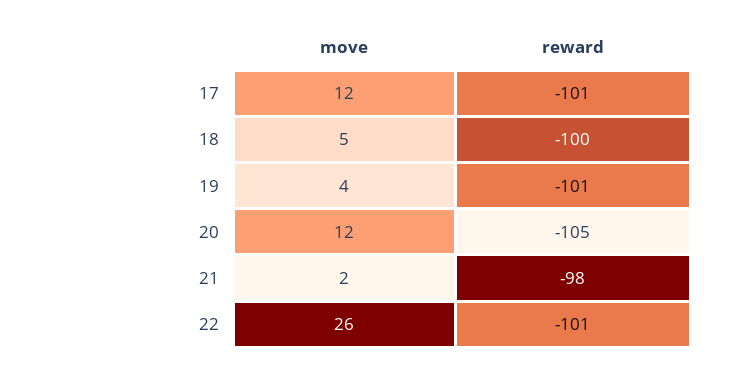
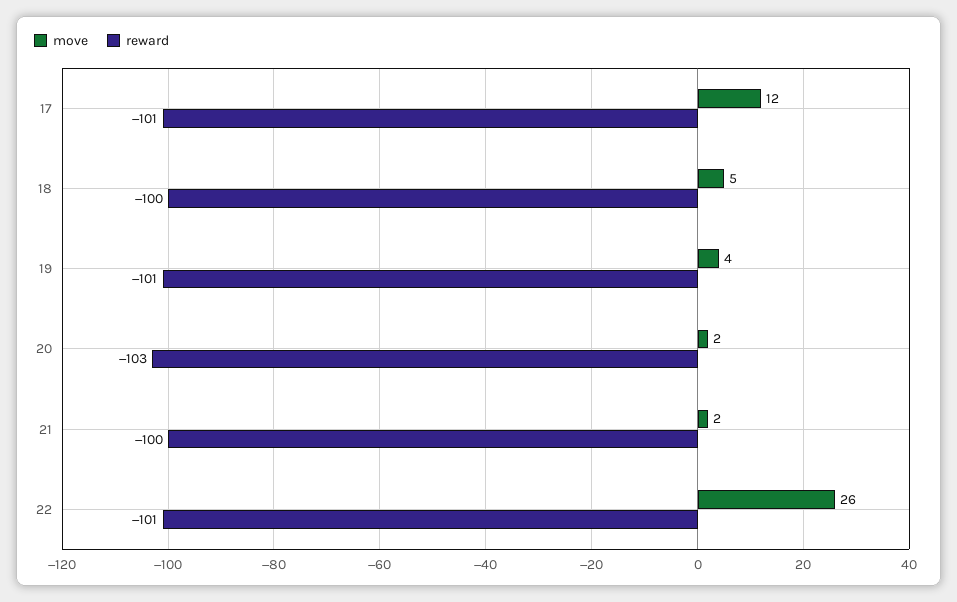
move, 20: 12 -> 2
reward, 20: -105 -> -103
reward, 21: -98 -> -100

